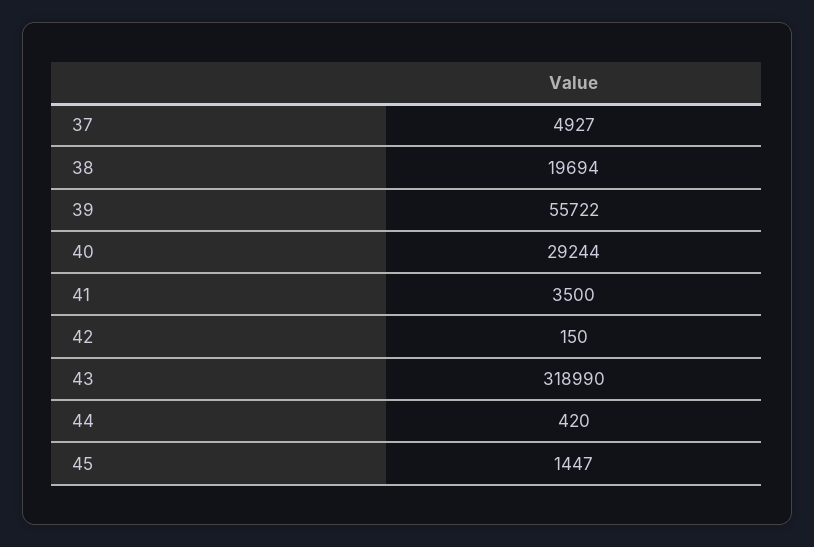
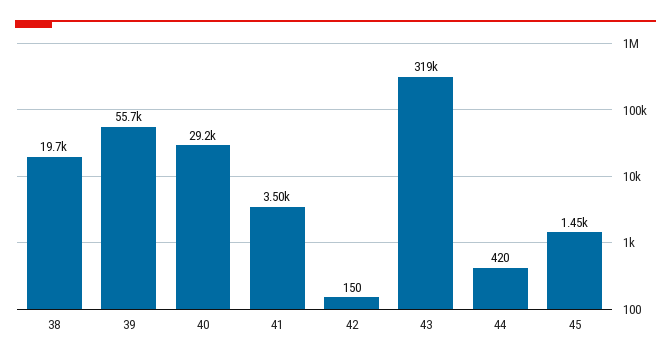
37: 4927 -> none

